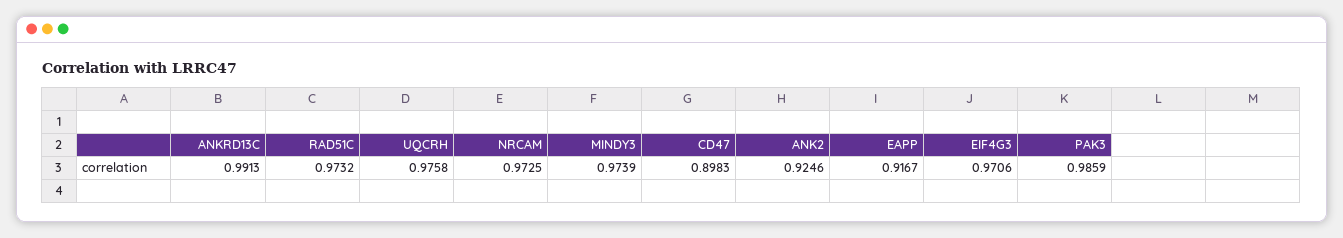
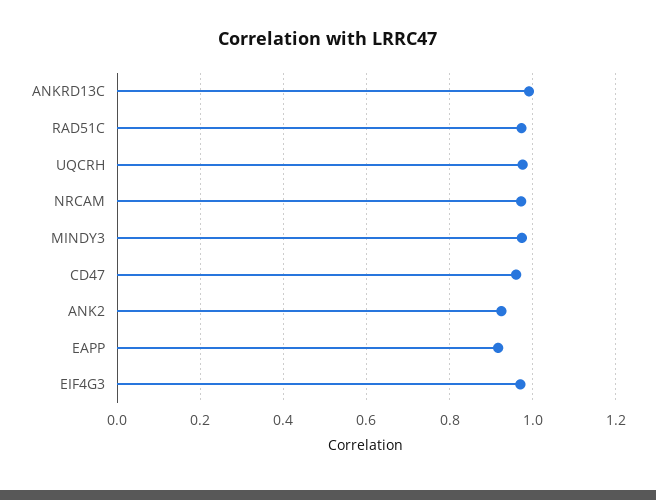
CD47: 0.8983 -> 0.96
PAK3: 0.9859 -> none

